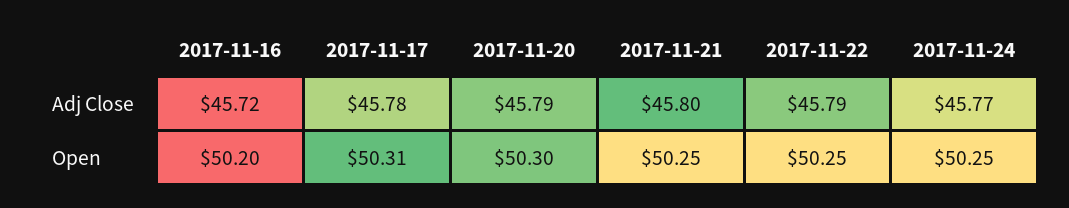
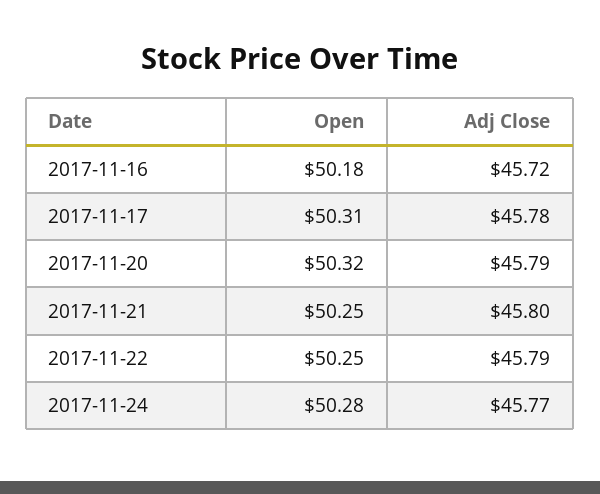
2017-11-16, Open: 50.2 -> 50.18
2017-11-20, Open: 50.3 -> 50.32
2017-11-24, Open: 50.25 -> 50.28

